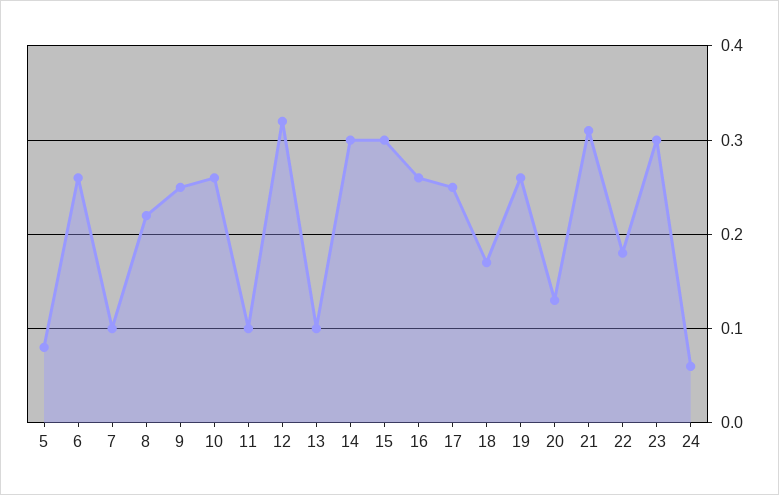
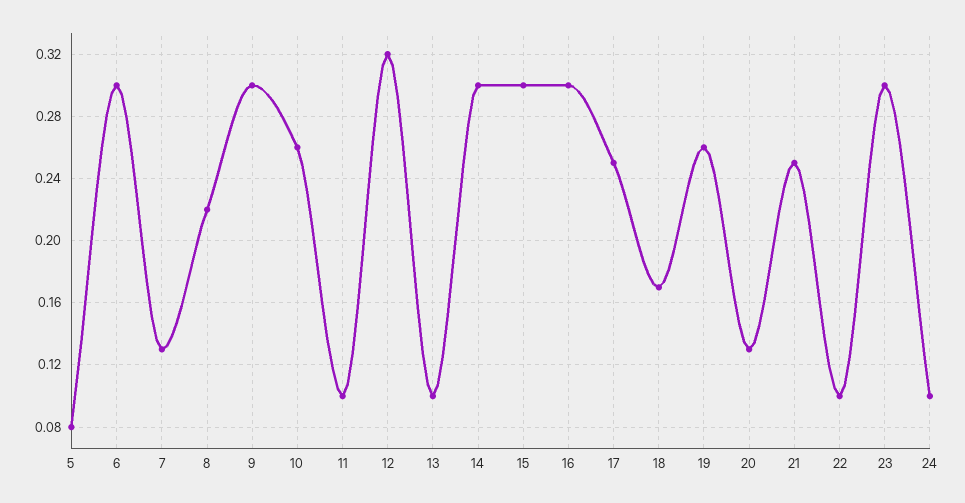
6: 0.26 -> 0.3
7: 0.1 -> 0.13
9: 0.25 -> 0.3
16: 0.26 -> 0.3
21: 0.31 -> 0.25
22: 0.18 -> 0.1
24: 0.06 -> 0.1

